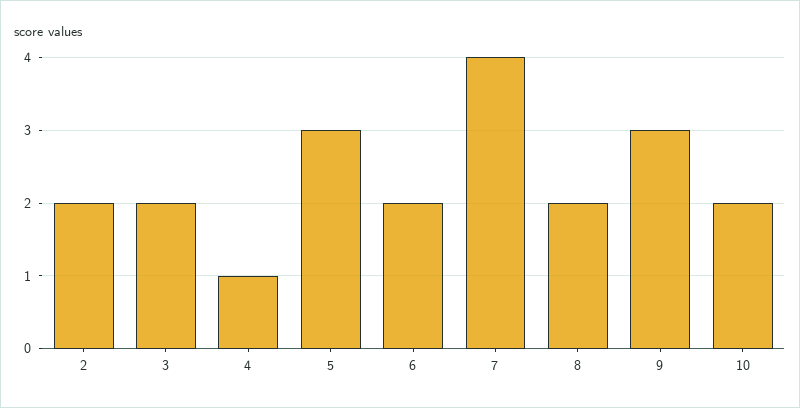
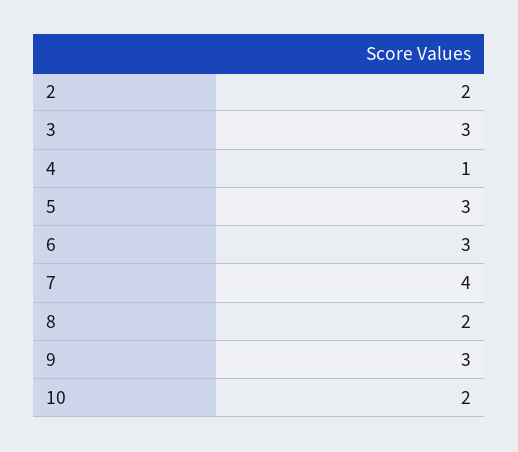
3: 2 -> 3
6: 2 -> 3

